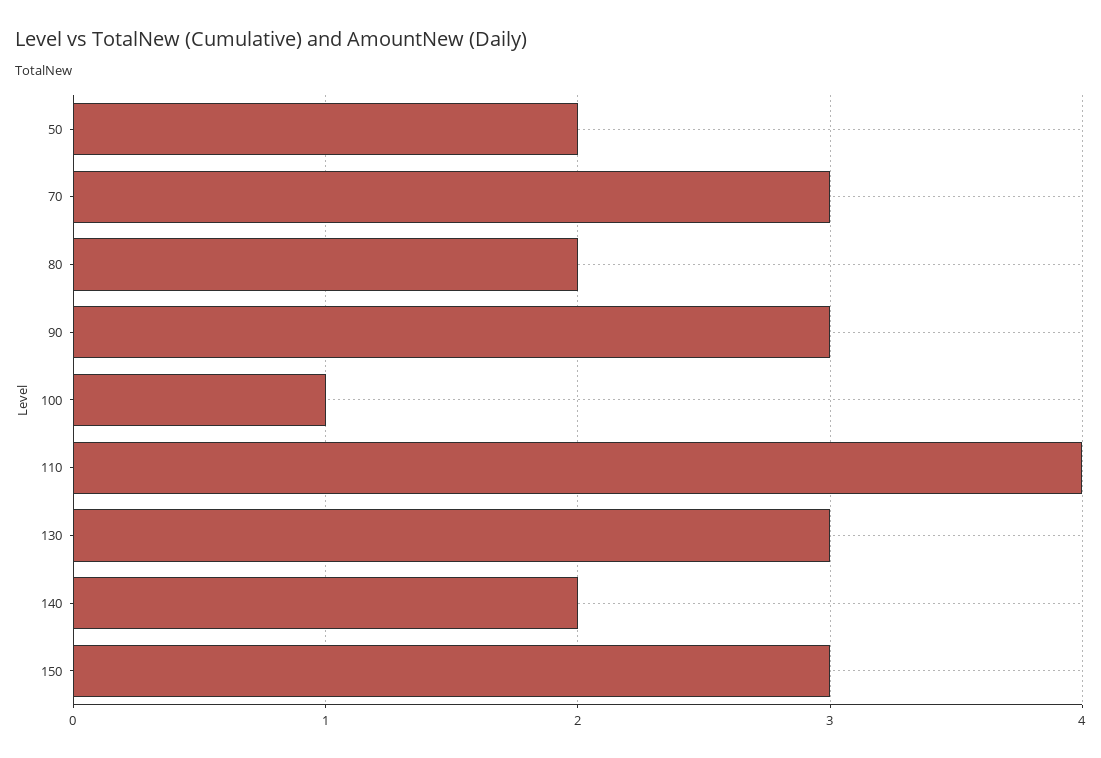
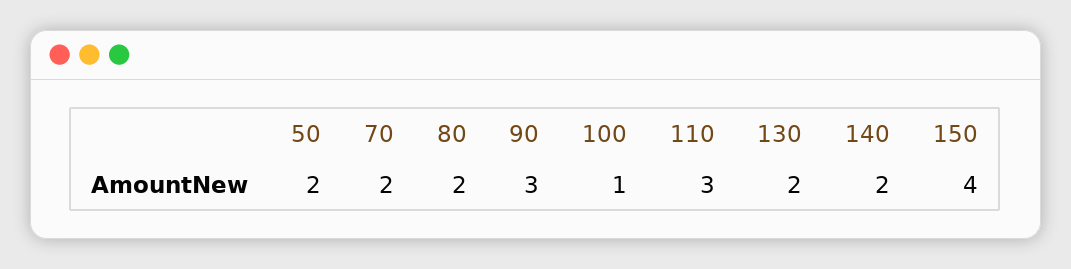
70: 3 -> 2
110: 4 -> 3
130: 3 -> 2
150: 3 -> 4

